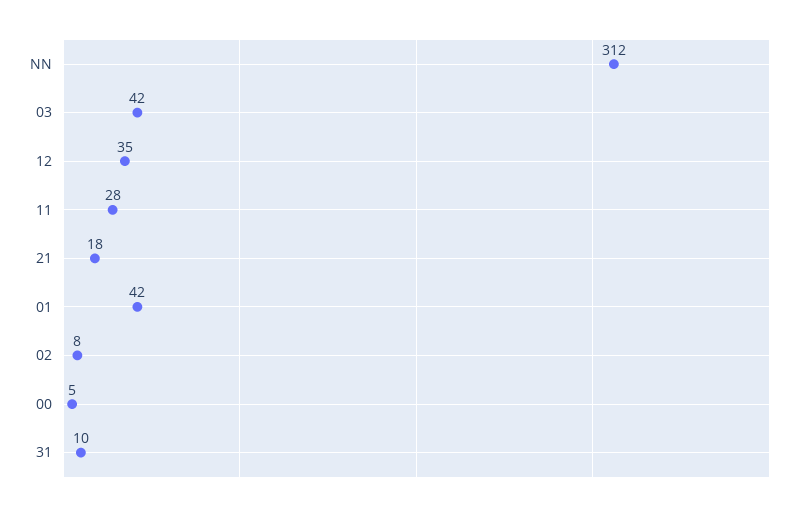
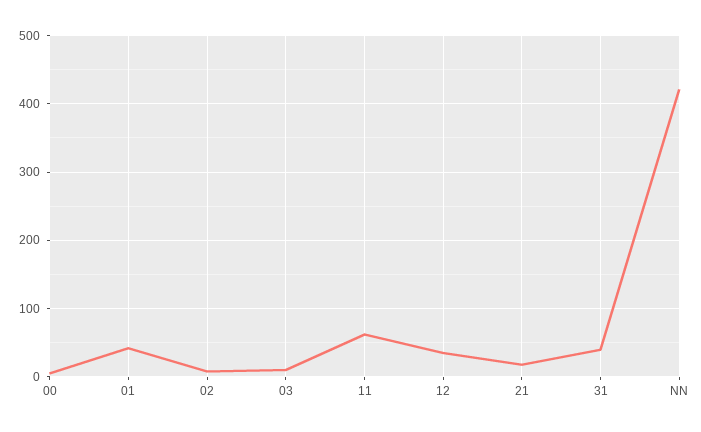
NN: 312 -> 420
03: 42 -> 10
11: 28 -> 60
31: 10 -> 40

